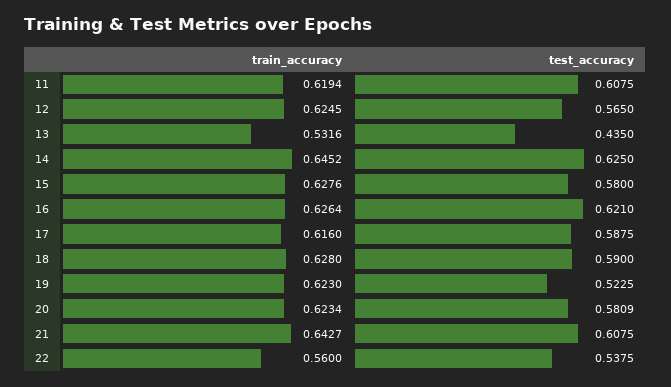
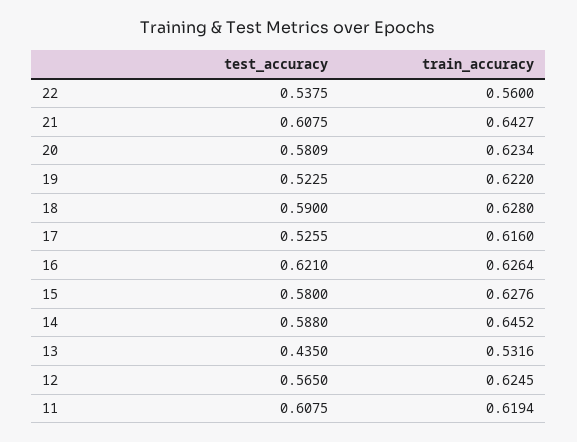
test_accuracy, 14: 0.625 -> 0.588
test_accuracy, 17: 0.5875 -> 0.5255
train_accuracy, 19: 0.623 -> 0.622

